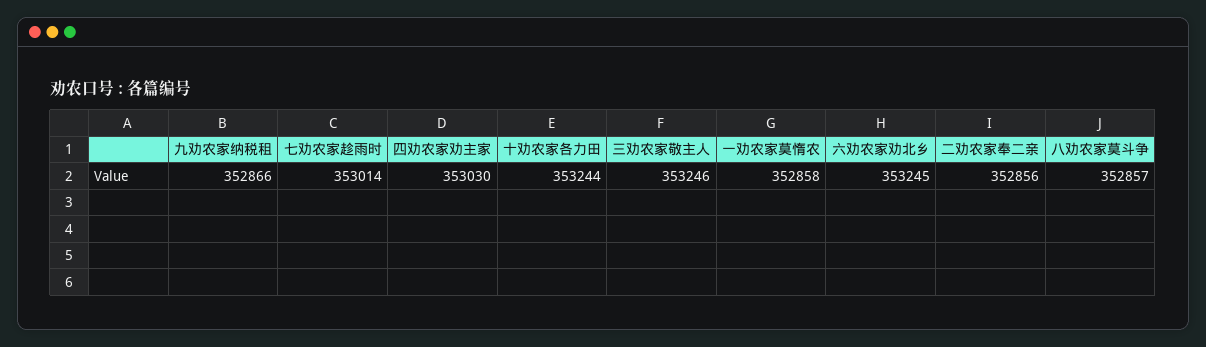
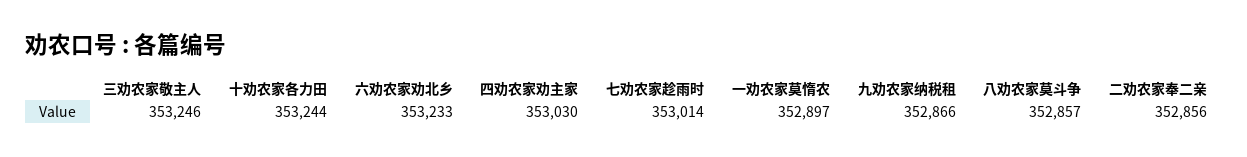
一劝农家莫惰农: 352858 -> 352897
六劝农家劝北乡: 353245 -> 353233

